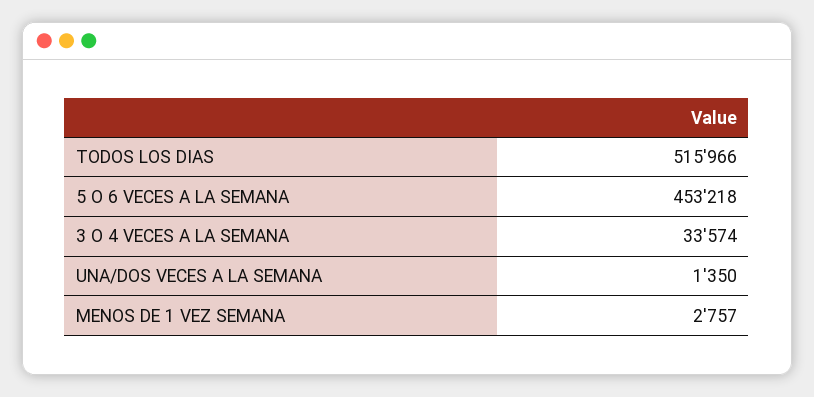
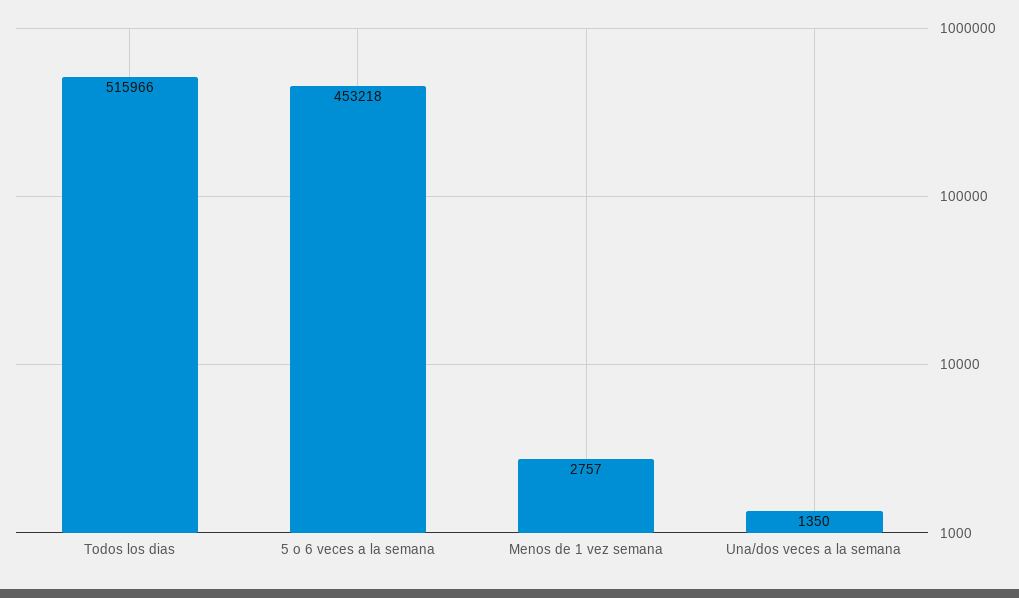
3 O 4 VECES A LA SEMANA: 33574 -> none

